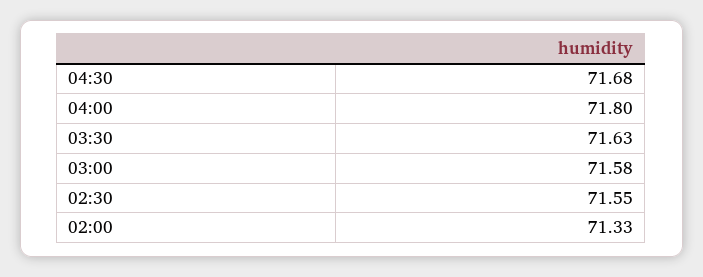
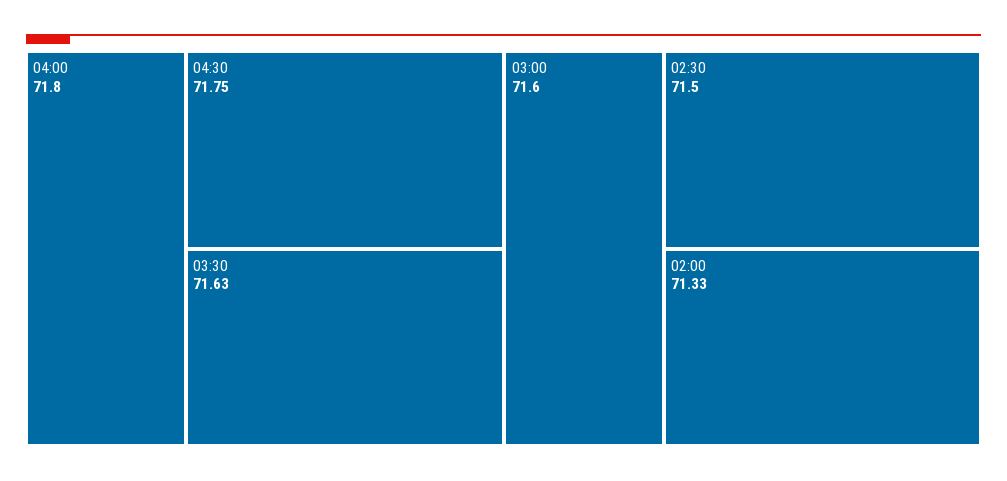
04:30: 71.68 -> 71.75
03:00: 71.58 -> 71.6
02:30: 71.55 -> 71.5

